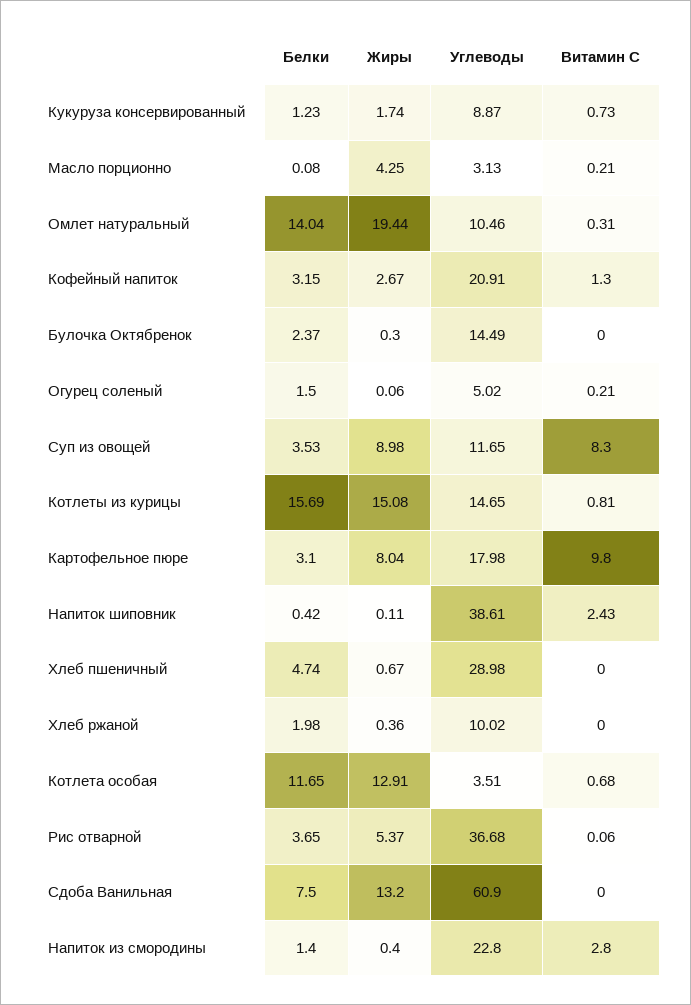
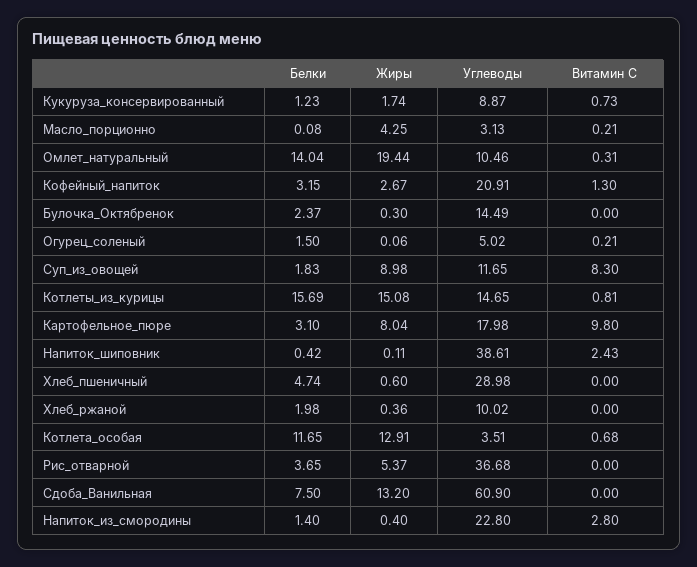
Белки, Суп из овощей: 3.53 -> 1.83
Жиры, Хлеб пшеничный: 0.67 -> 0.6
Витамин С, Рис отварной: 0.06 -> 0

